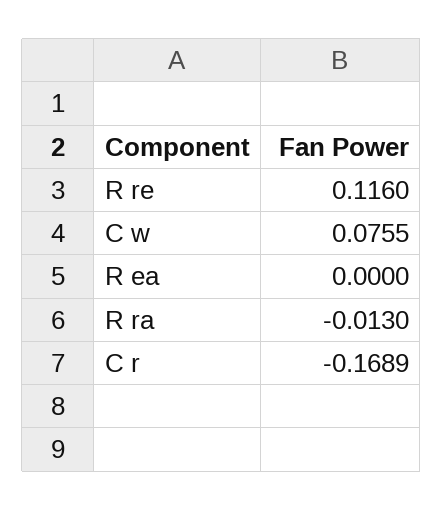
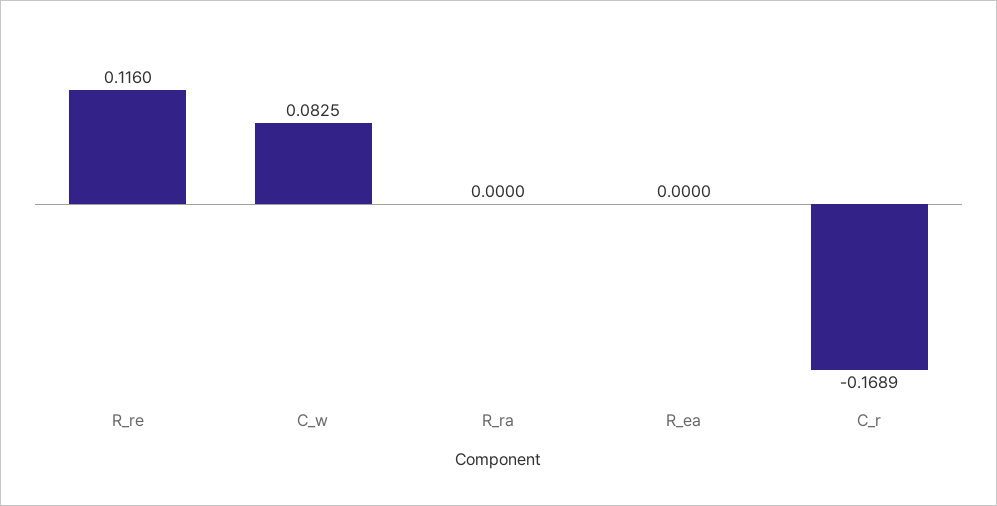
C w: 0.0755 -> 0.0825
R ra: -0.013 -> 0

